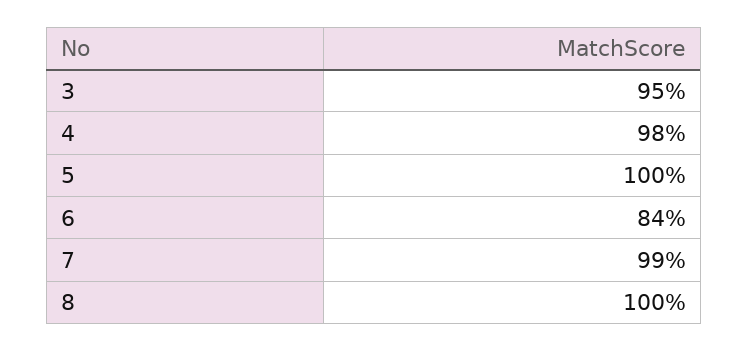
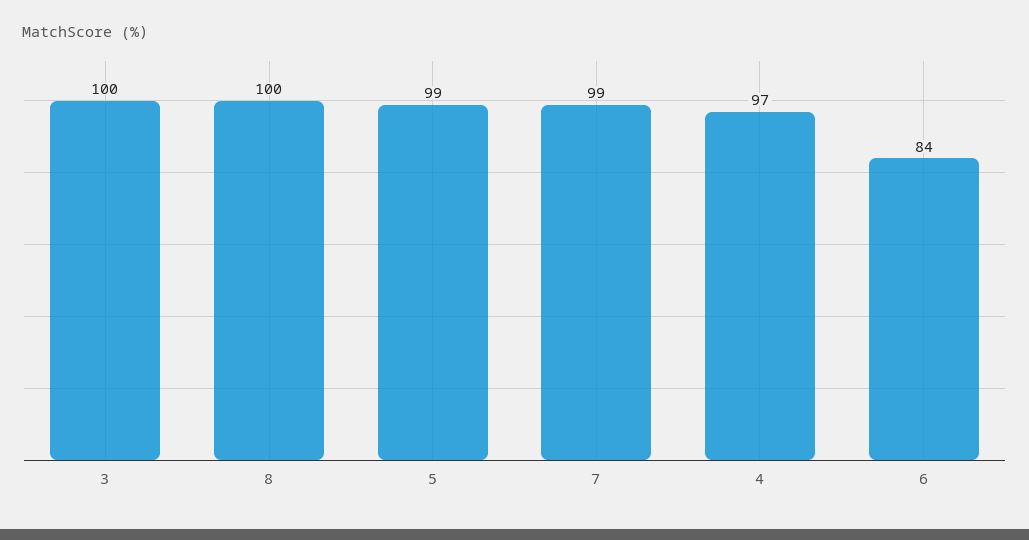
3: 95 -> 100
4: 98 -> 97
5: 100 -> 99

